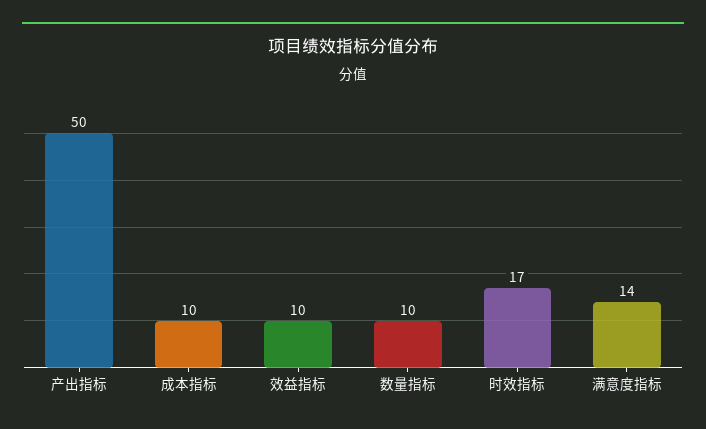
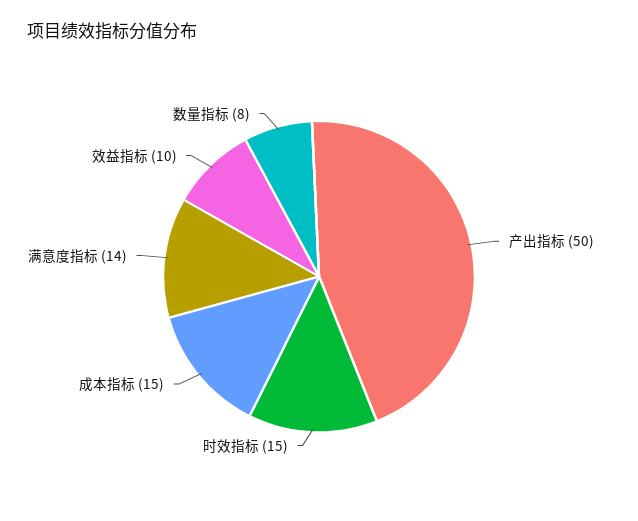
成本指标: 10 -> 15
数量指标: 10 -> 8
时效指标: 17 -> 15

